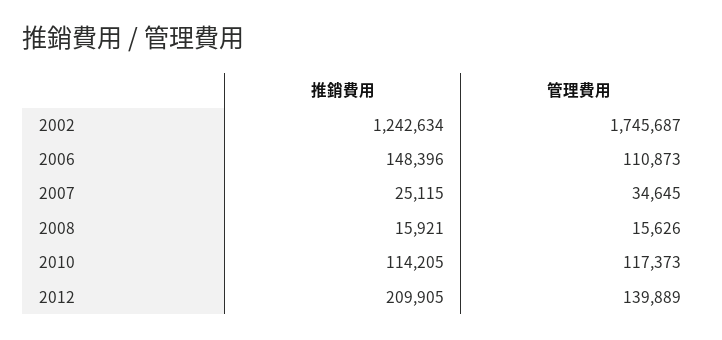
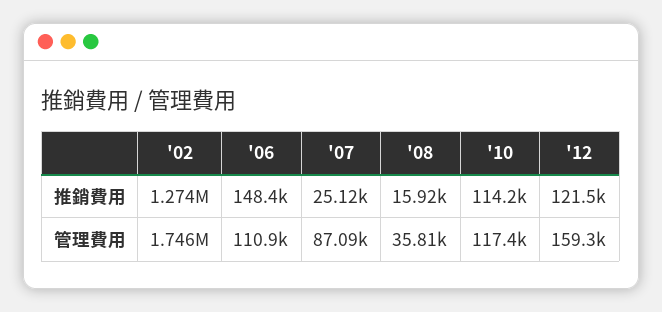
推銷費用, 2002: 1242634 -> 1274000
管理費用, 2007: 34645 -> 87090
管理費用, 2008: 15626 -> 35810
推銷費用, 2012: 209905 -> 121500
管理費用, 2012: 139889 -> 159300

